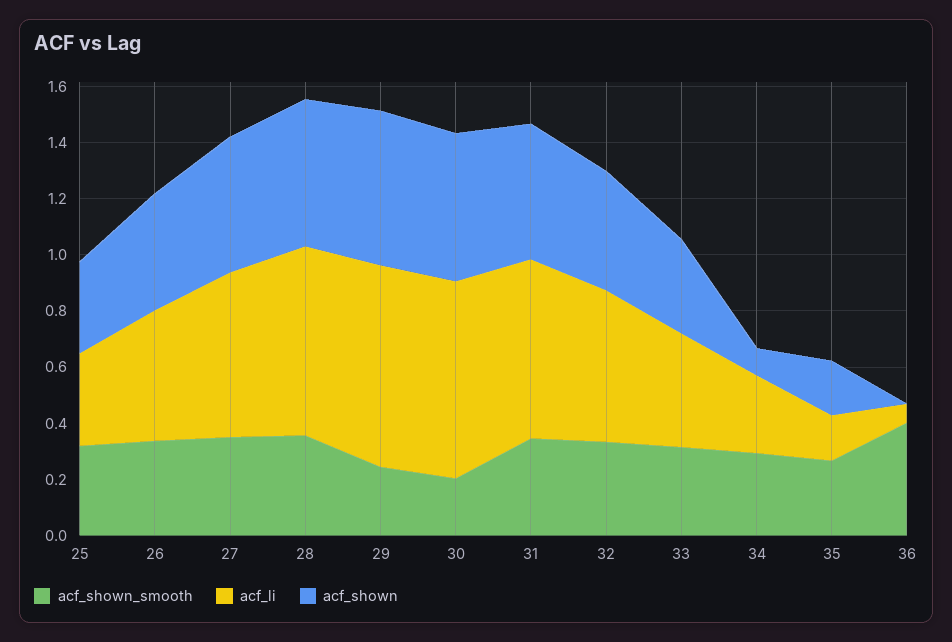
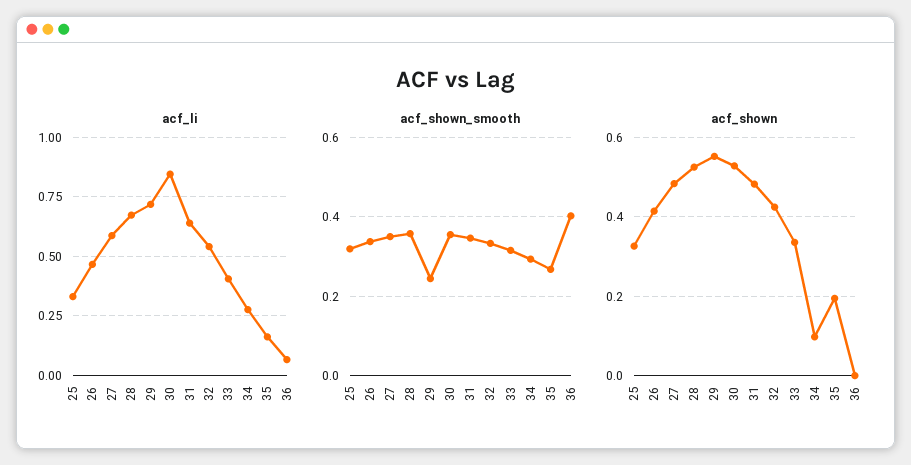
acf_shown_smooth, 30: 0.2 -> 0.36
acf_li, 30: 0.7 -> 0.85

